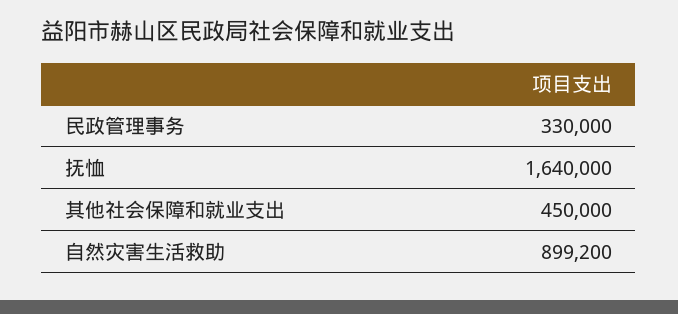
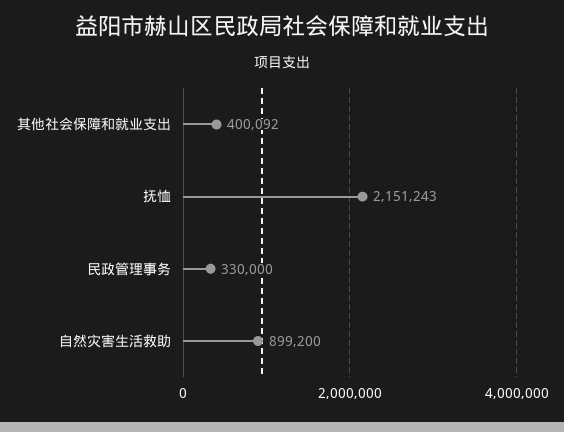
抚恤: 1640000 -> 2151243
其他社会保障和就业支出: 450000 -> 400092

